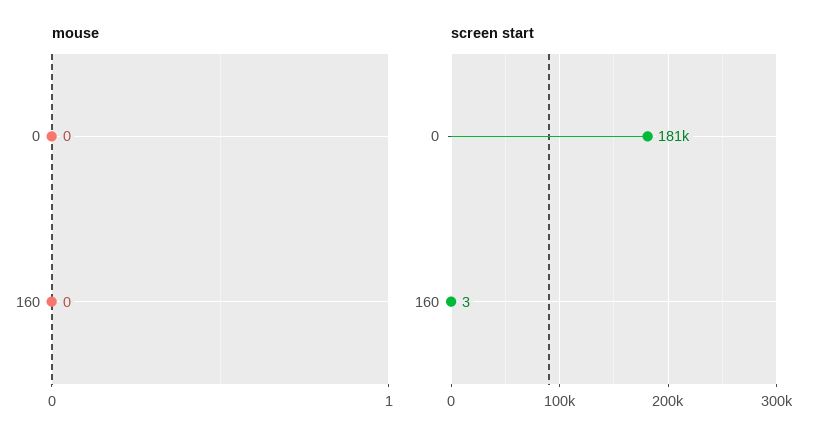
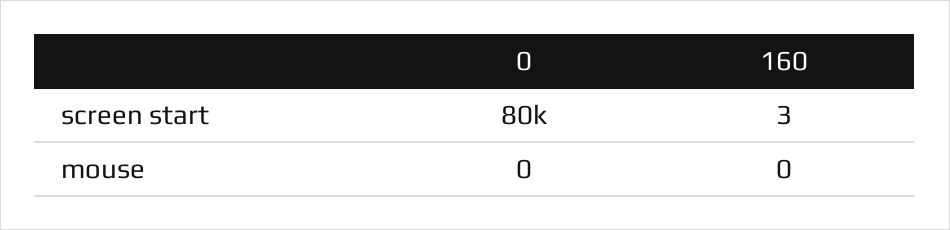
screen start, 0: 181000 -> 80000

